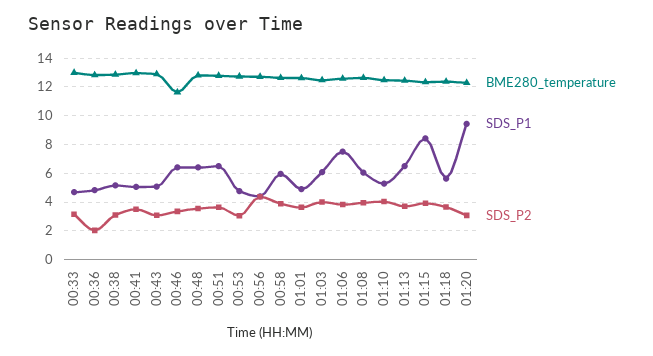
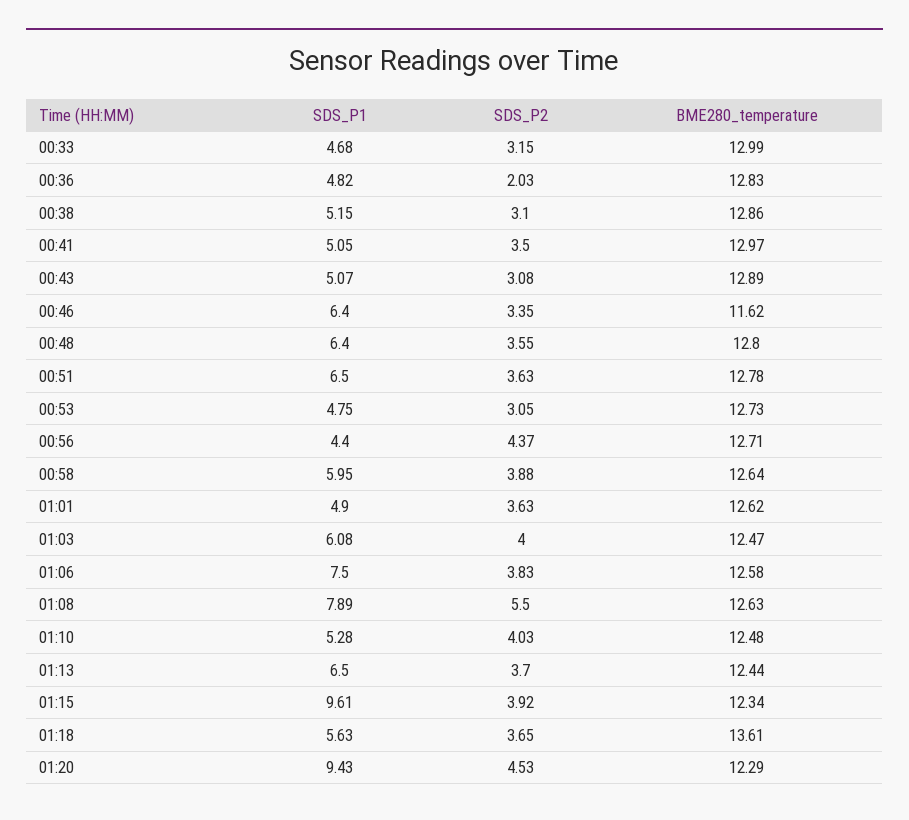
SDS_P1, 01:08: 6 -> 7.89
SDS_P2, 01:08: 4 -> 5.5
SDS_P1, 01:15: 8.5 -> 9.61
BME280_temperature, 01:18: 12.5 -> 13.61
SDS_P2, 01:20: 3 -> 4.53

